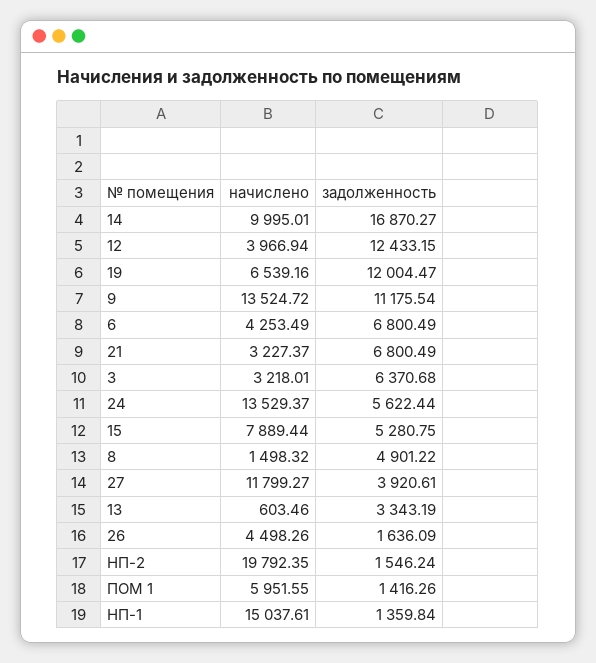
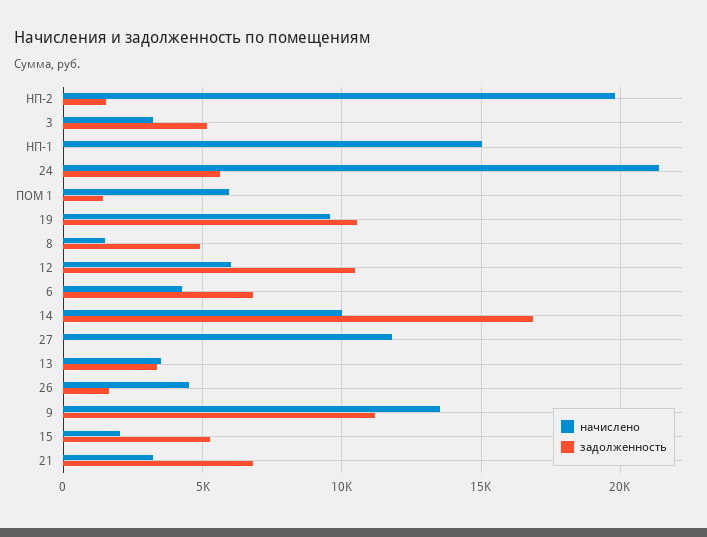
начислено, 12: 3966.94 -> 6000
задолженность, 12: 12433.15 -> 10500
начислено, 19: 6539.16 -> 9500
задолженность, 19: 12004.47 -> 10500
задолженность, 3: 6370.68 -> 5000
начислено, 24: 13529.37 -> 21500
начислено, 15: 7889.44 -> 2000
задолженность, 27: 3920.61 -> 0
начислено, 13: 603.46 -> 3500
задолженность, НП-1: 1359.84 -> 0

